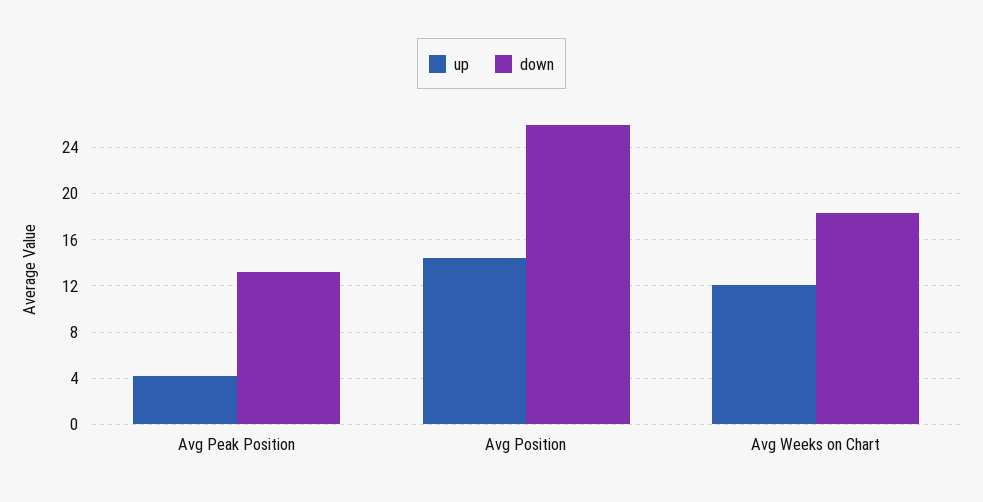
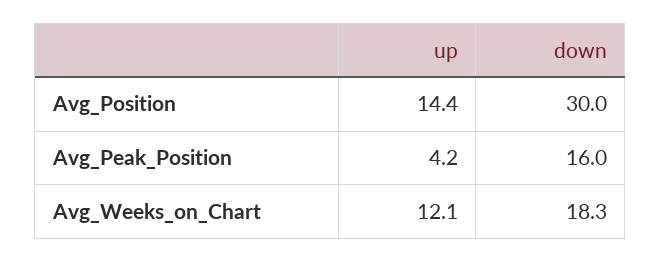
down, Avg Peak Position: 13 -> 16
down, Avg Position: 26 -> 30

